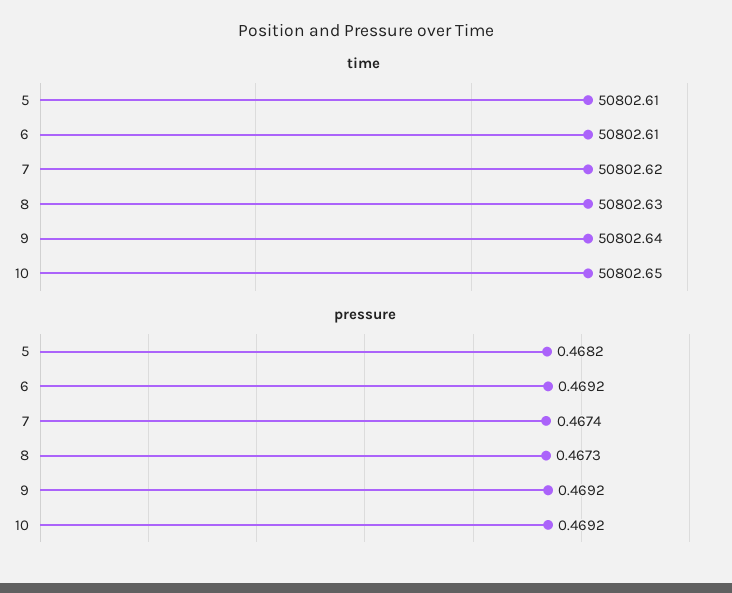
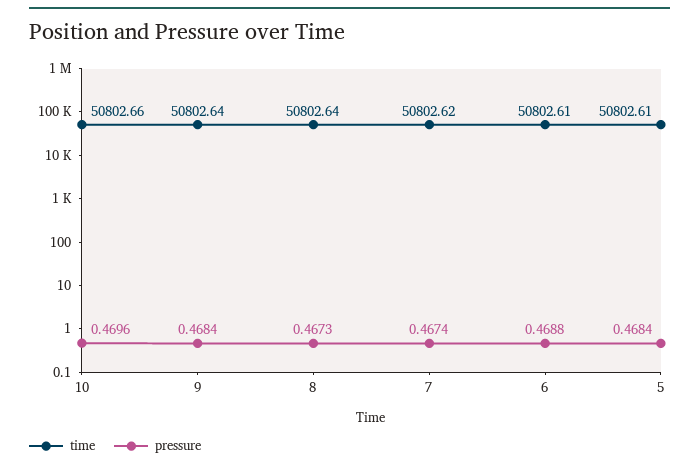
time, 8: 50802.63 -> 50802.64
time, 10: 50802.65 -> 50802.66
pressure, 5: 0.4682 -> 0.4684
pressure, 6: 0.4692 -> 0.4688
pressure, 9: 0.4692 -> 0.4684
pressure, 10: 0.4692 -> 0.4696

